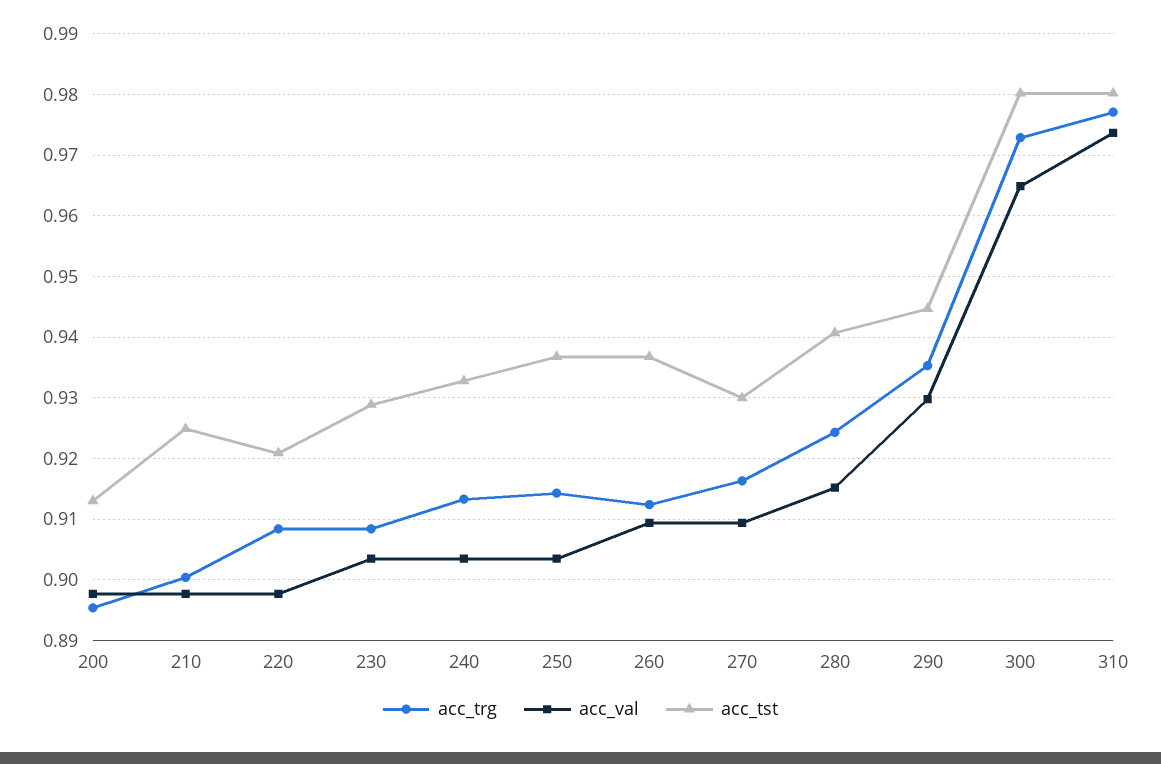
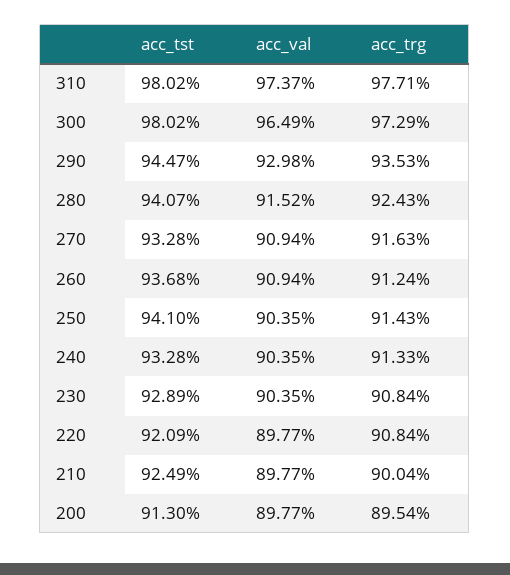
acc_tst, 250: 0.937 -> 0.941
acc_tst, 270: 0.93 -> 0.9328

